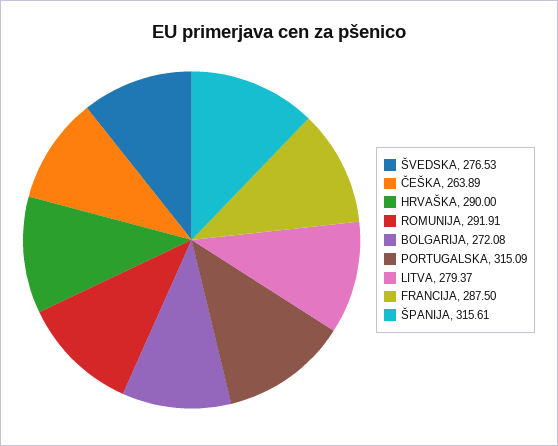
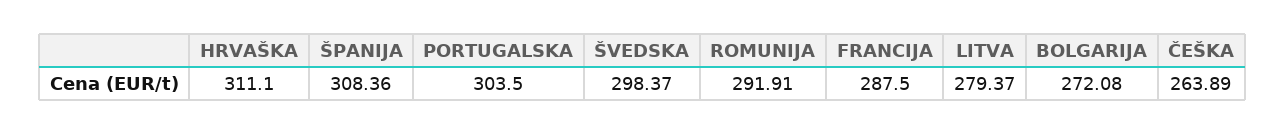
ŠVEDSKA: 276.53 -> 298.37
HRVAŠKA: 290 -> 311.1
PORTUGALSKA: 315.09 -> 303.5
ŠPANIJA: 315.61 -> 308.36

